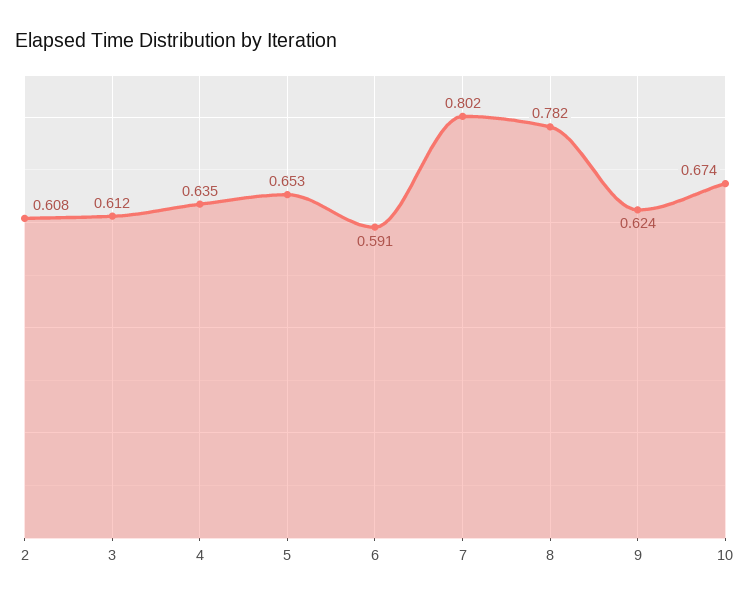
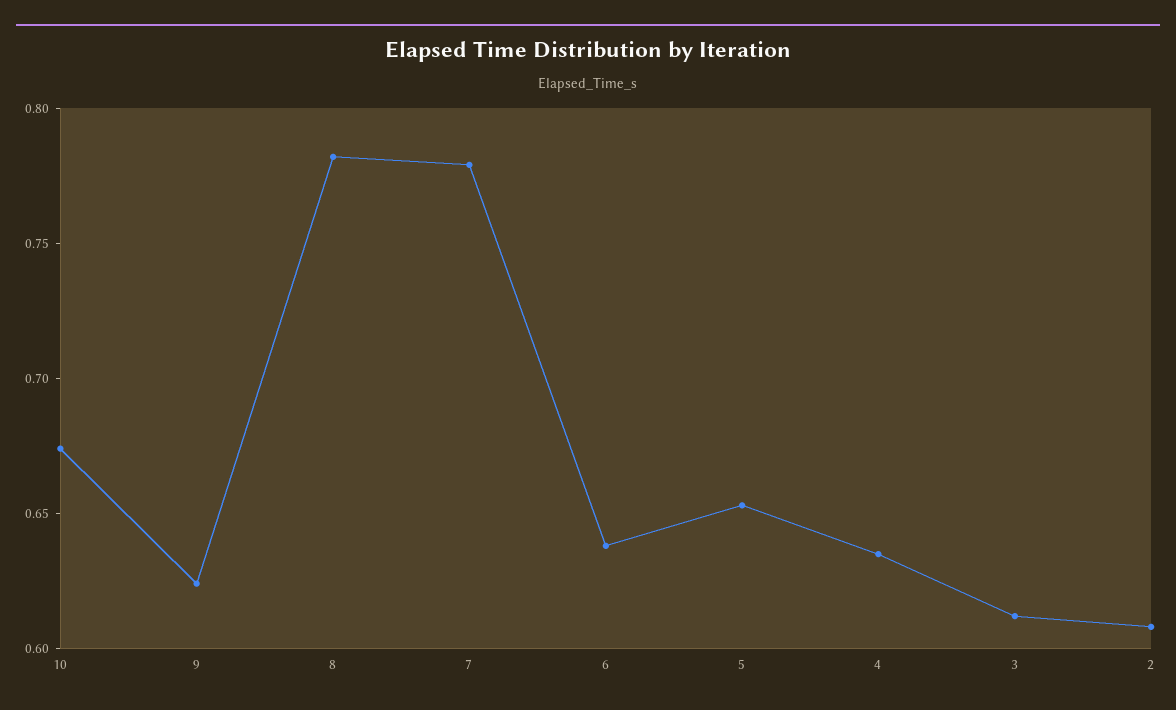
6: 0.591 -> 0.64
7: 0.802 -> 0.78

